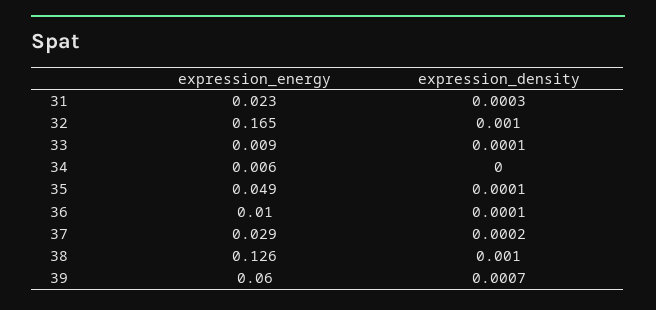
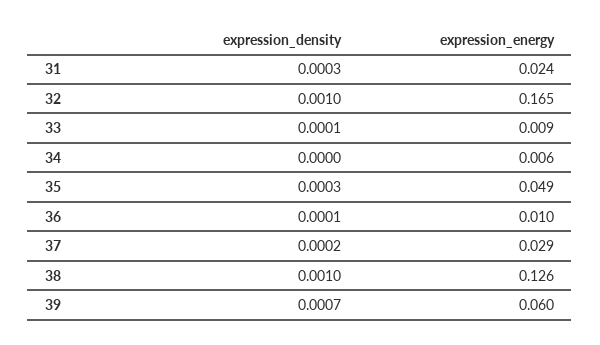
expression_energy, 31: 0.023 -> 0.024
expression_density, 35: 0.0001 -> 0.0003

